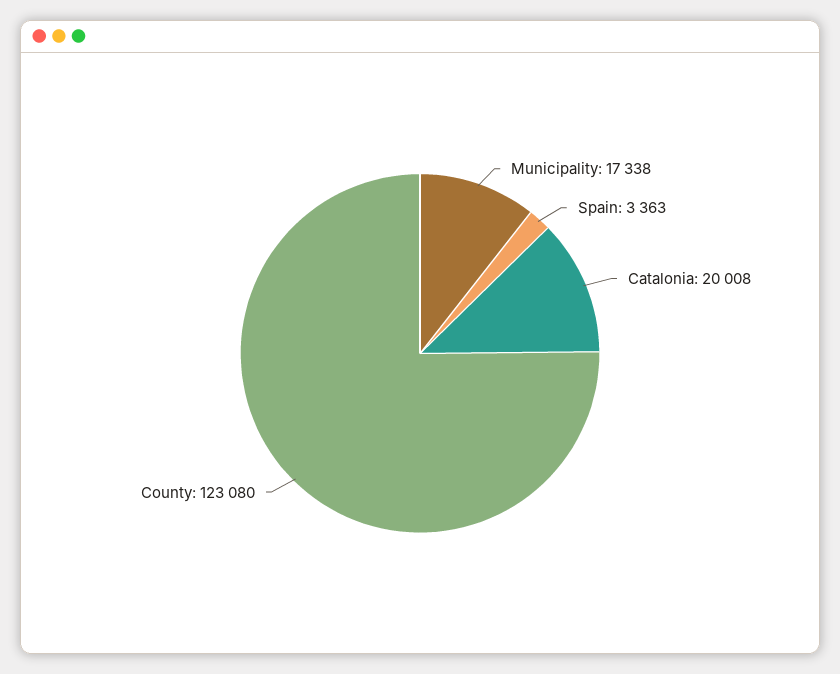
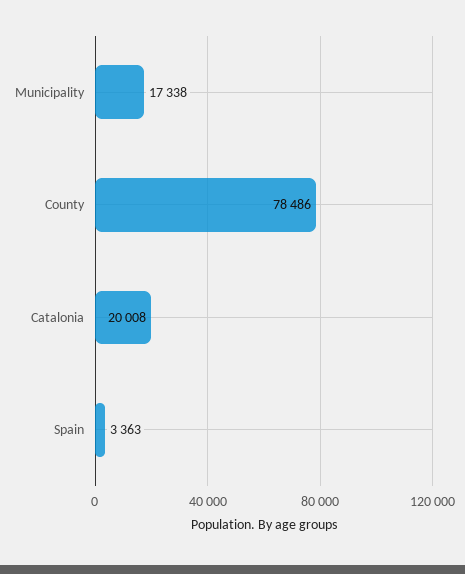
County: 123080 -> 78486

